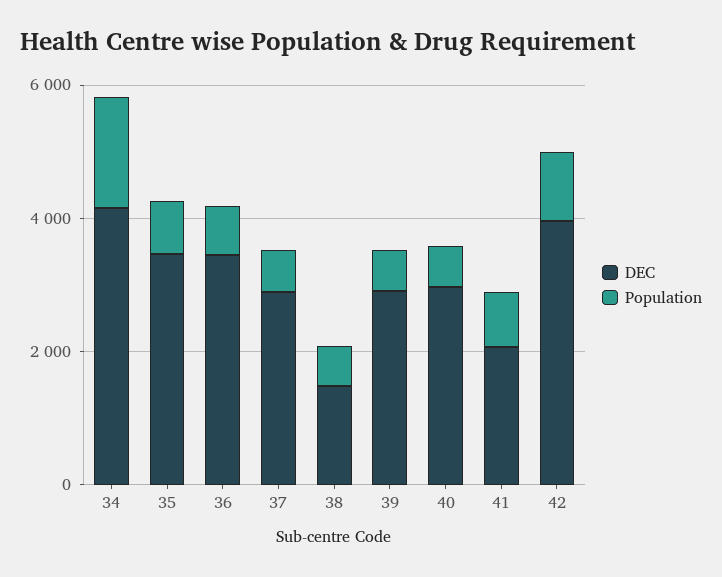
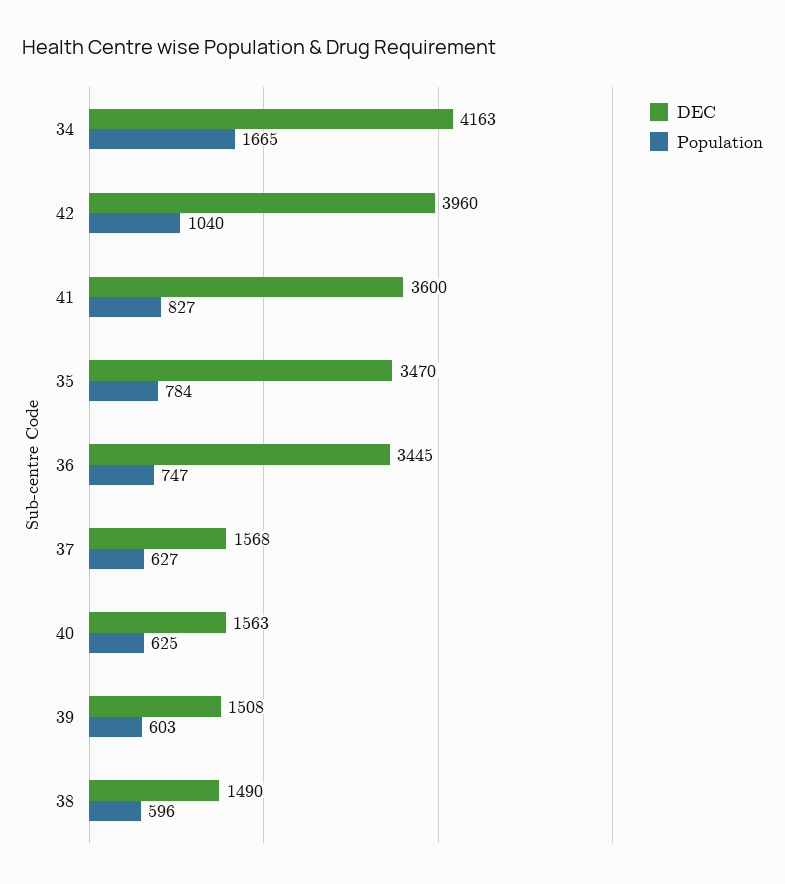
DEC, 37: 3000 -> 1568
DEC, 39: 3000 -> 1508
DEC, 40: 3000 -> 1563
DEC, 41: 2000 -> 3600

